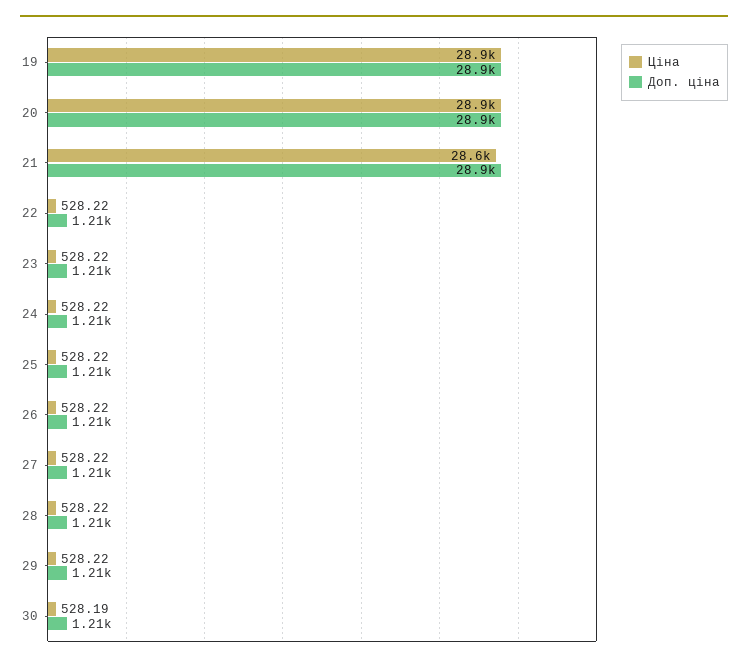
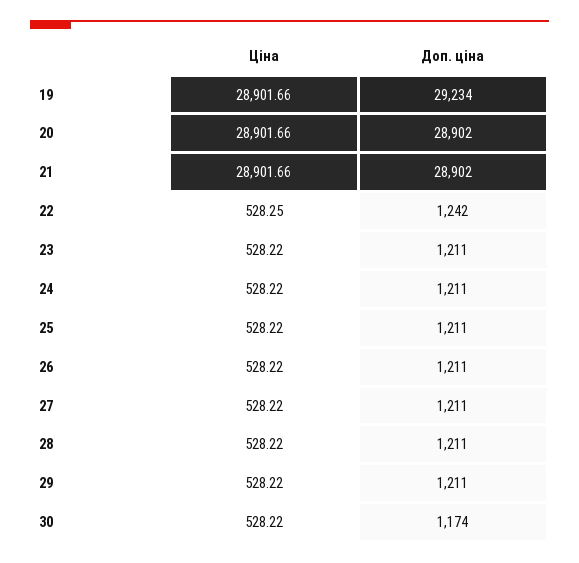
Доп. ціна, 19: 28900 -> 29234
Ціна, 21: 28600 -> 28901.66
Ціна, 22: 528.22 -> 528.25
Доп. ціна, 22: 1210 -> 1242
Ціна, 30: 528.19 -> 528.22
Доп. ціна, 30: 1210 -> 1174

